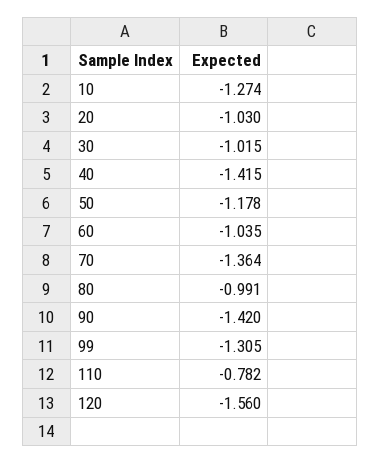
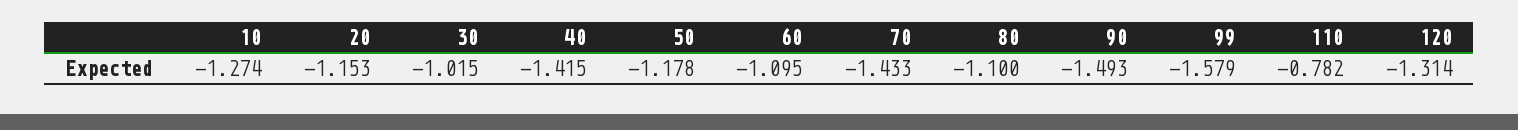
20: -1.03 -> -1.153
60: -1.035 -> -1.095
70: -1.364 -> -1.433
80: -0.991 -> -1.1
90: -1.42 -> -1.493
99: -1.305 -> -1.579
120: -1.56 -> -1.314

